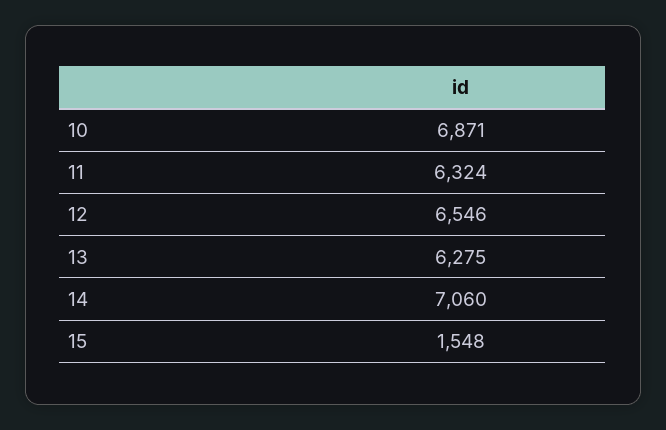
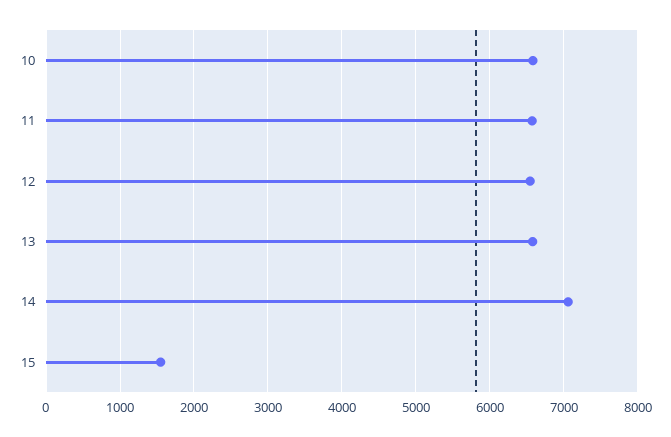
10: 6871 -> 6600
11: 6324 -> 6600
13: 6275 -> 6600

